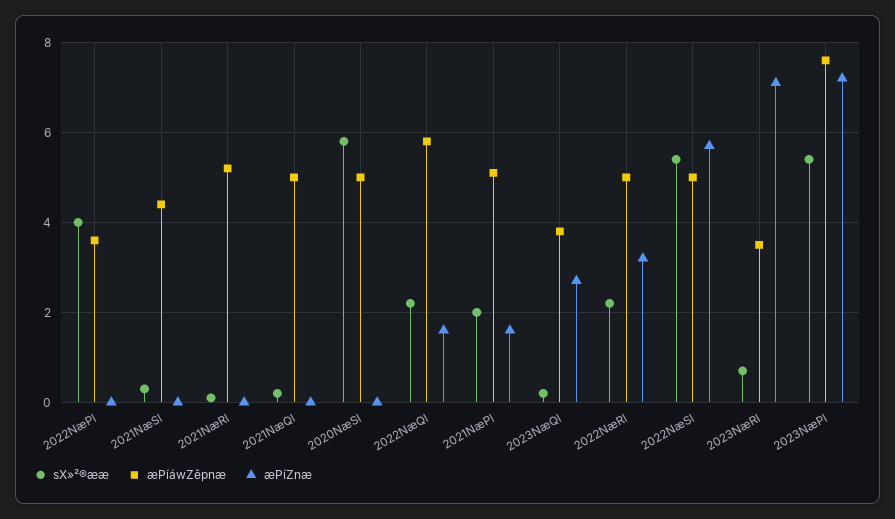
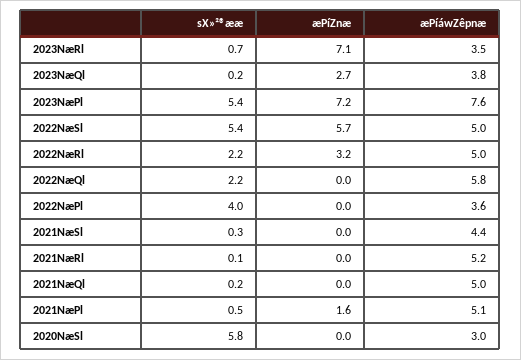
æPíáwZêpnæ, 2020NæSl: 5 -> 3
æPíZnæ, 2022NæQl: 1.5 -> 0
sX»²®ææ, 2021NæPl: 2 -> 0.5

